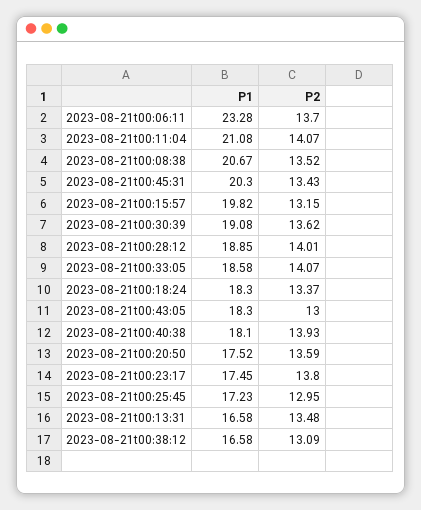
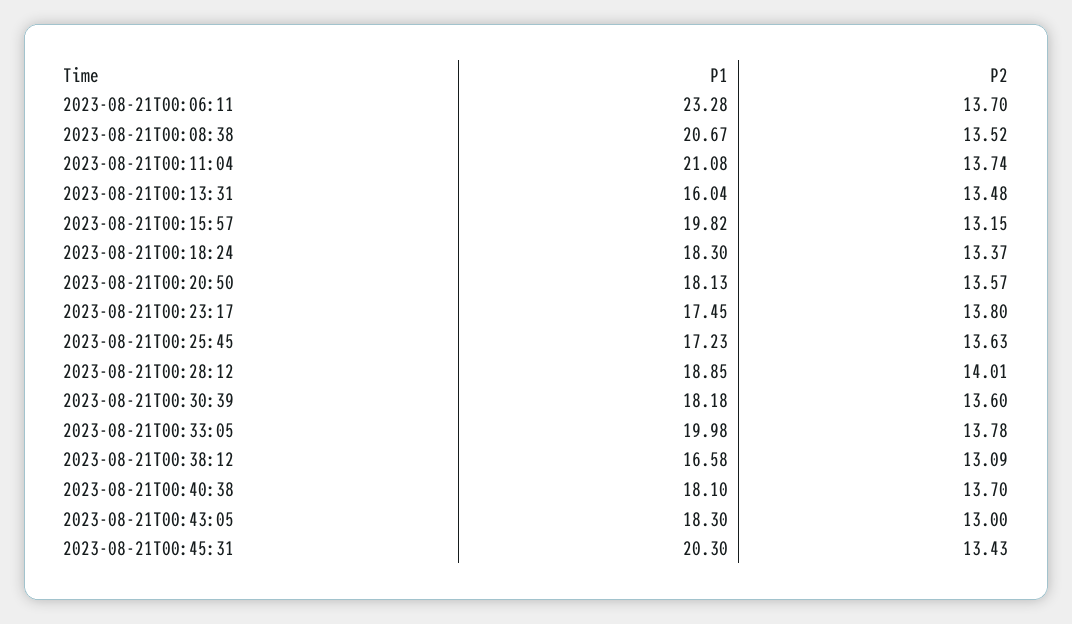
P2, 2023-08-21t00:11:04: 14.07 -> 13.74
P1, 2023-08-21t00:30:39: 19.08 -> 18.18
P2, 2023-08-21t00:30:39: 13.62 -> 13.6
P1, 2023-08-21t00:33:05: 18.58 -> 19.98
P2, 2023-08-21t00:33:05: 14.07 -> 13.78
P2, 2023-08-21t00:40:38: 13.93 -> 13.7
P1, 2023-08-21t00:20:50: 17.52 -> 18.13
P2, 2023-08-21t00:20:50: 13.59 -> 13.57
P2, 2023-08-21t00:25:45: 12.95 -> 13.63
P1, 2023-08-21t00:13:31: 16.58 -> 16.04

